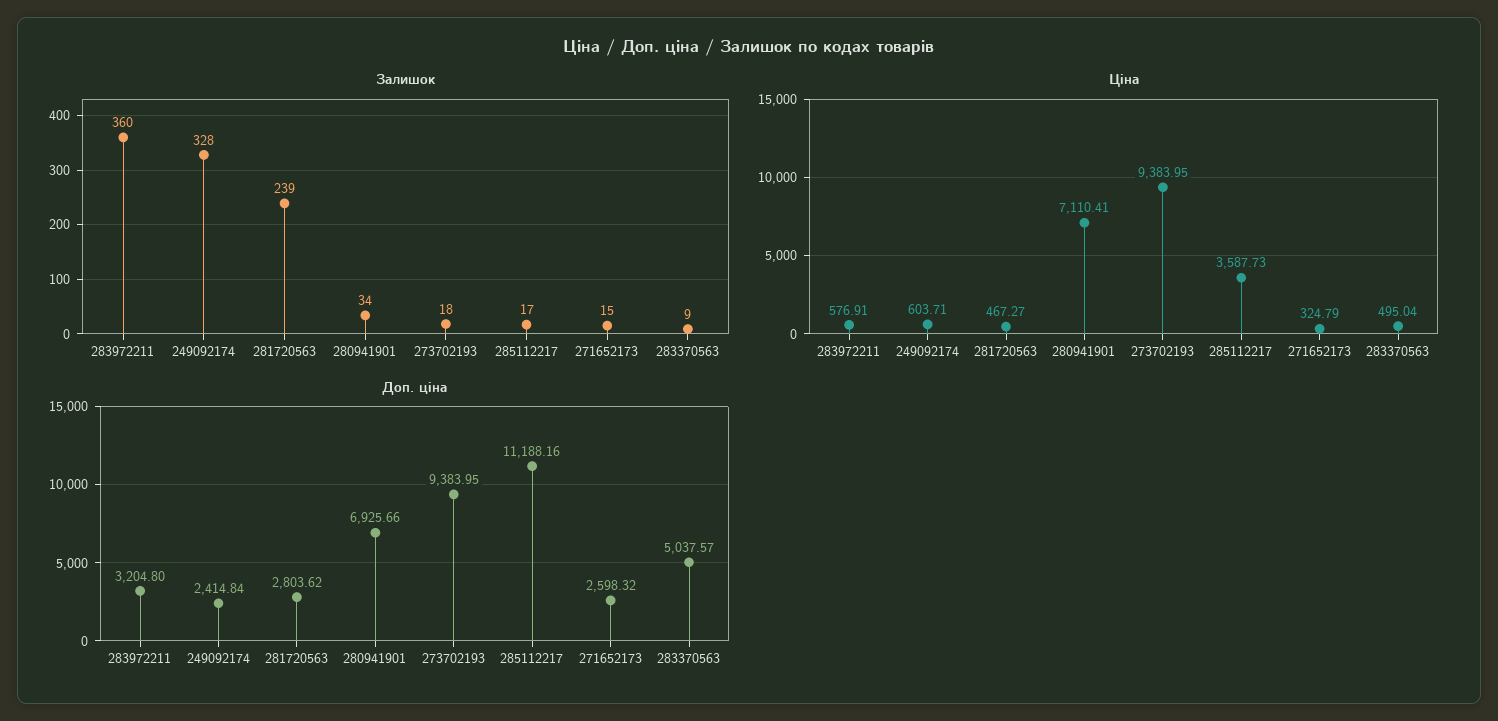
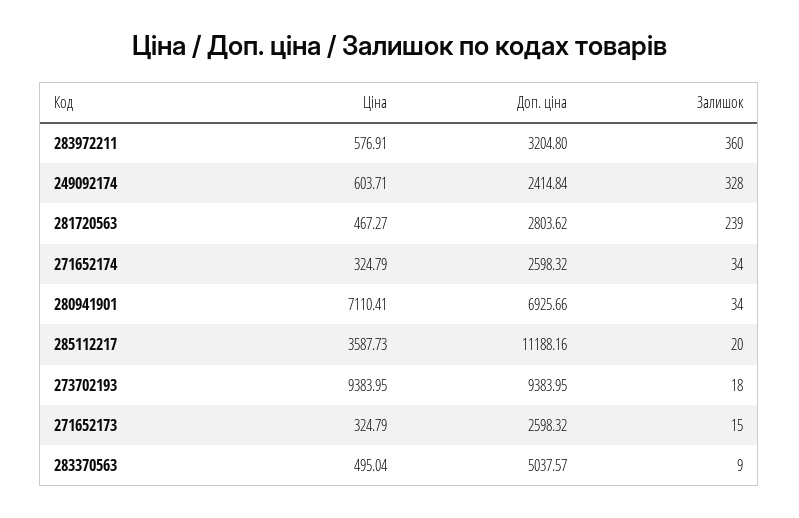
Залишок, 285112217: 17 -> 20
Ціна, 271652174: none -> 324.79
Доп. ціна, 271652174: none -> 2598.32
Залишок, 271652174: none -> 34

